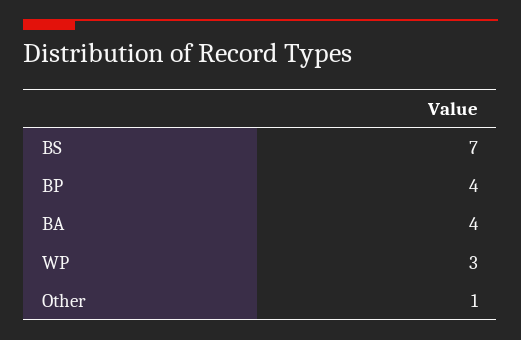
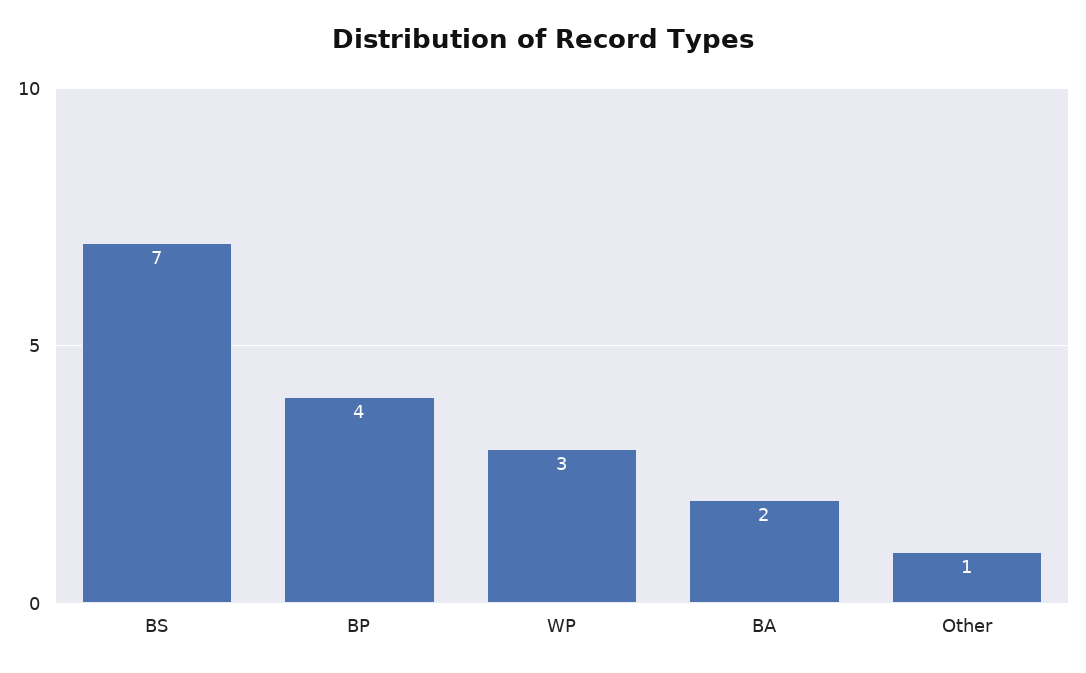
BA: 4 -> 2

